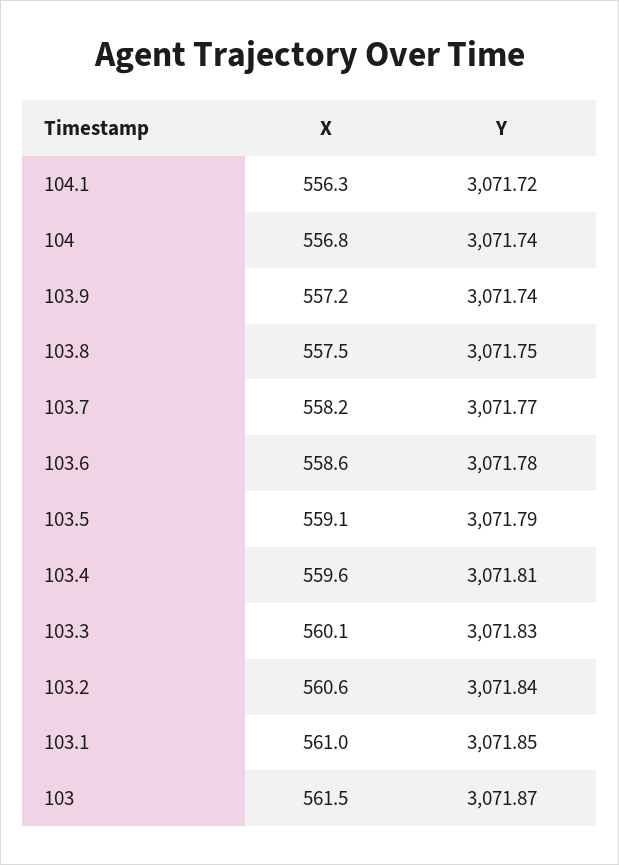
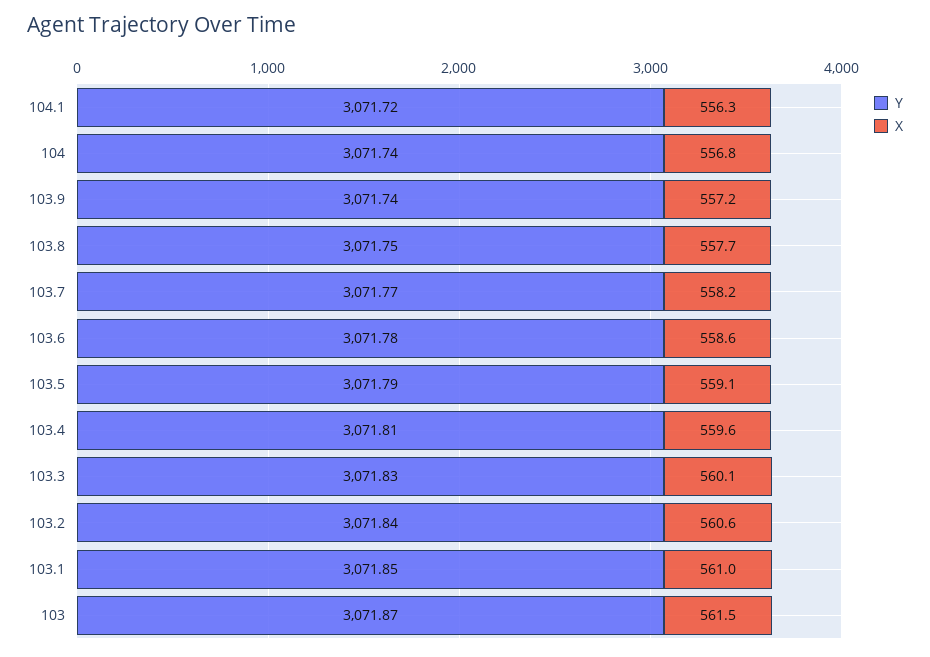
X, 103.8: 557.5 -> 557.7

